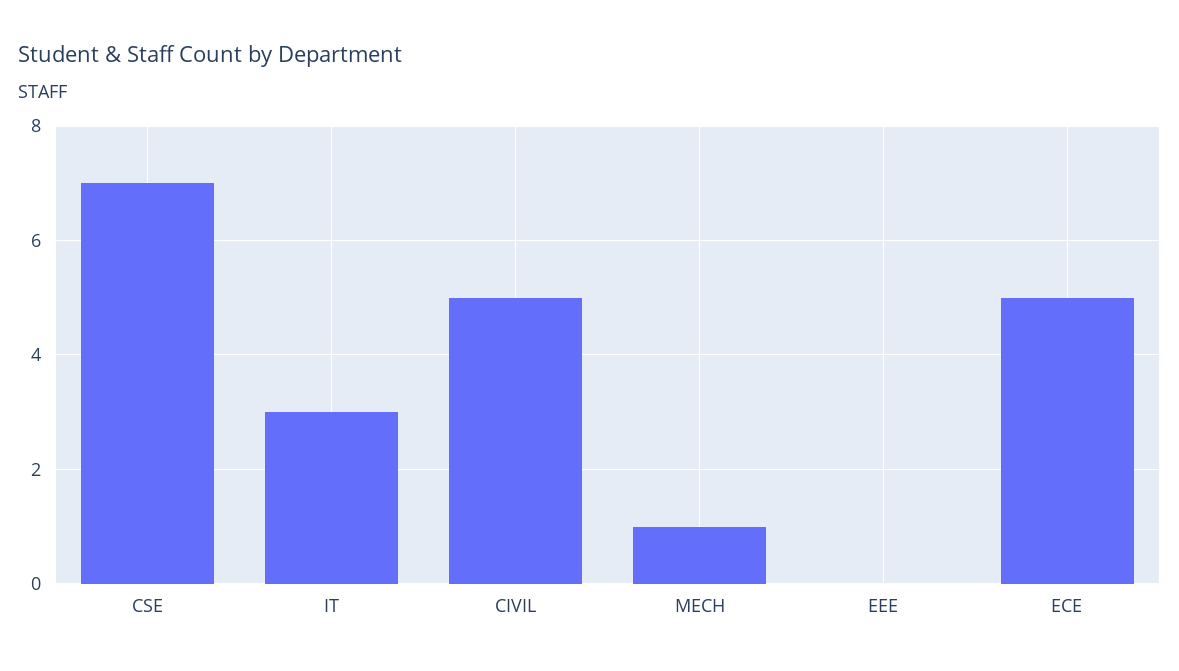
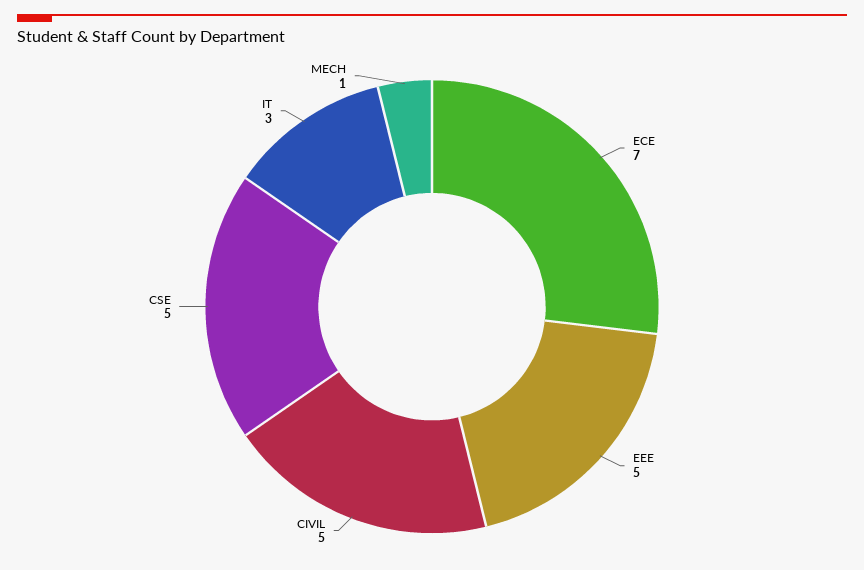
CSE: 7 -> 5
EEE: 0 -> 5
ECE: 5 -> 7

